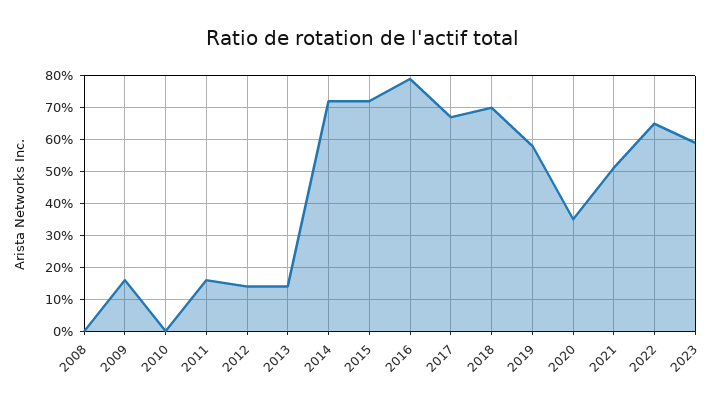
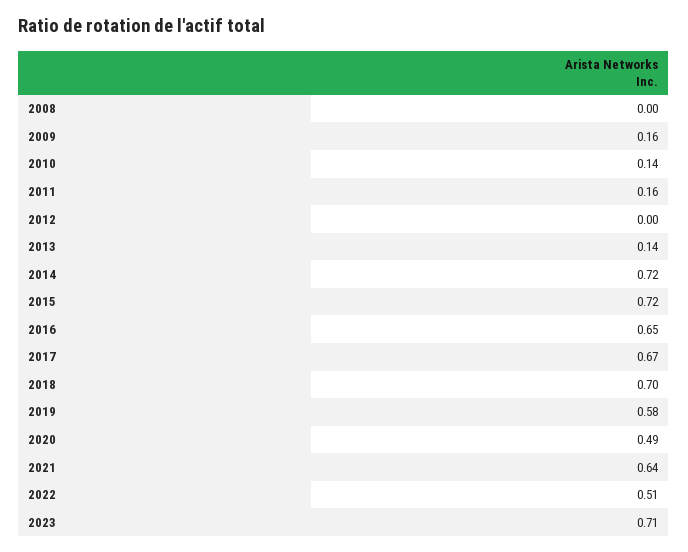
2010: 0 -> 0.14
2012: 0.15 -> 0
2016: 0.8 -> 0.65
2020: 0.35 -> 0.49
2021: 0.5 -> 0.64
2022: 0.65 -> 0.51
2023: 0.6 -> 0.71

